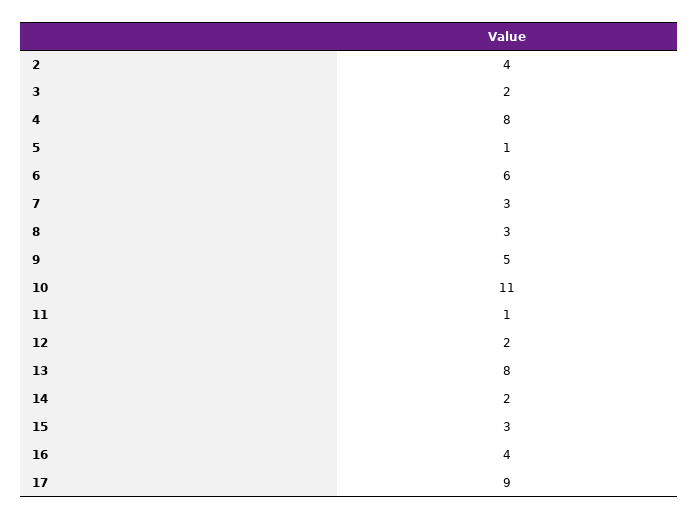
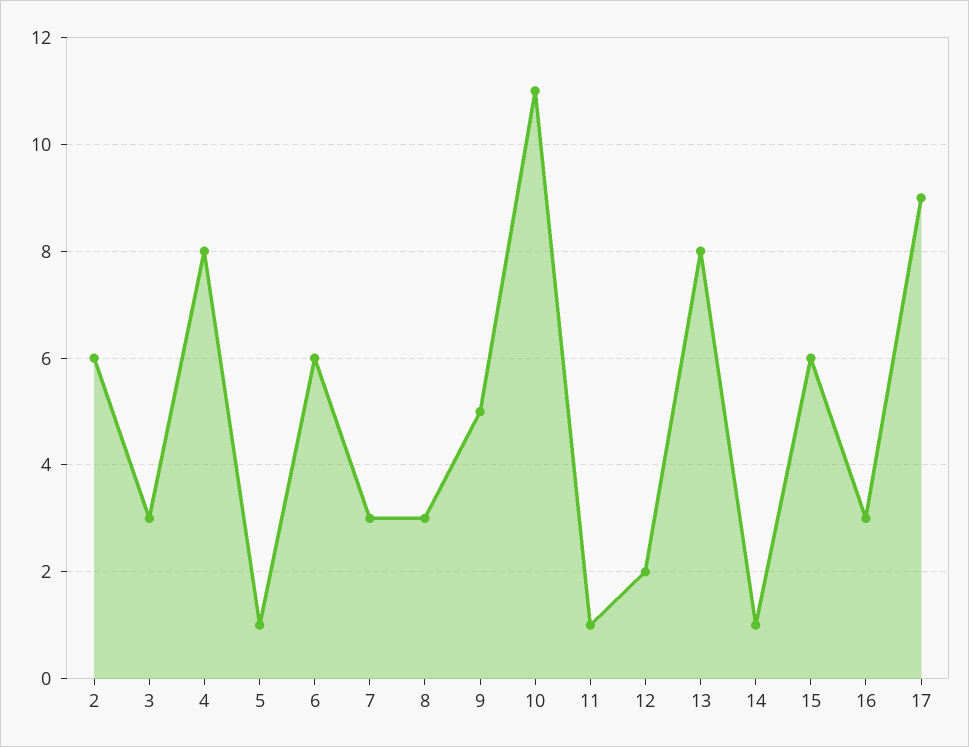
2: 4 -> 6
3: 2 -> 3
14: 2 -> 1
15: 3 -> 6
16: 4 -> 3

